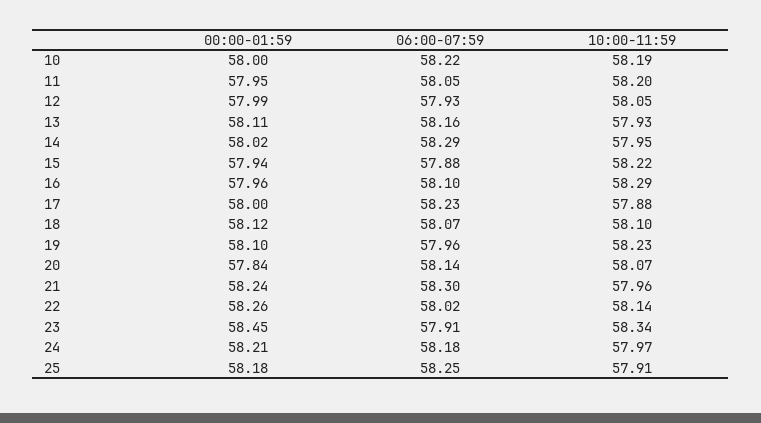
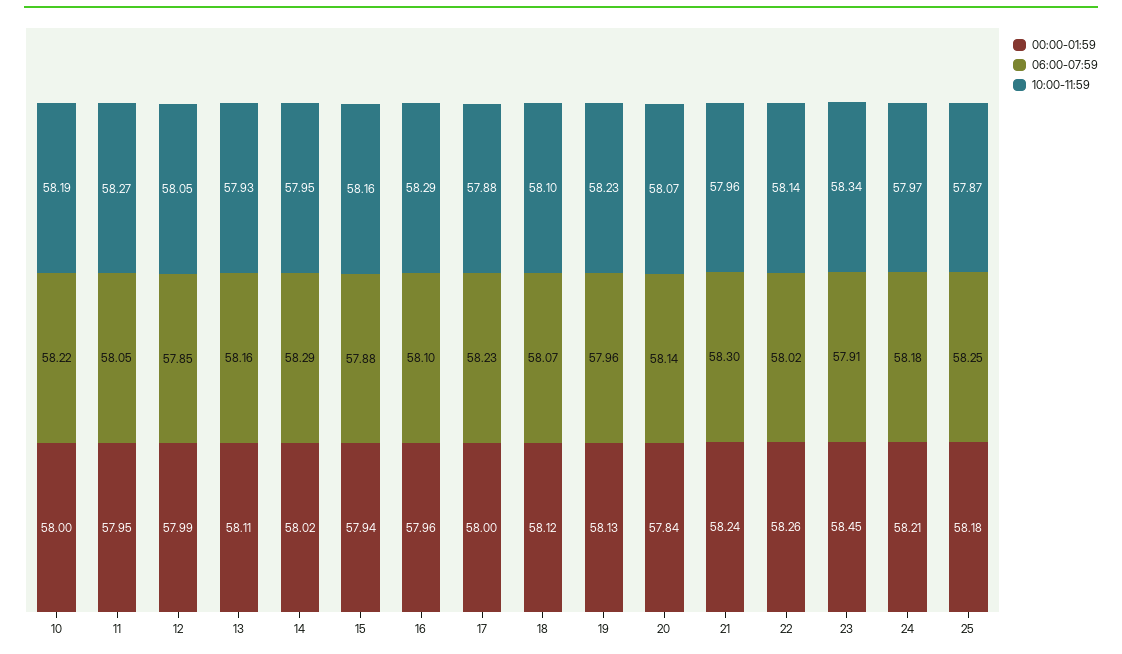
10:00-11:59, 11: 58.2 -> 58.27
06:00-07:59, 12: 57.93 -> 57.85
10:00-11:59, 15: 58.22 -> 58.16
00:00-01:59, 19: 58.1 -> 58.13
10:00-11:59, 25: 57.91 -> 57.87

